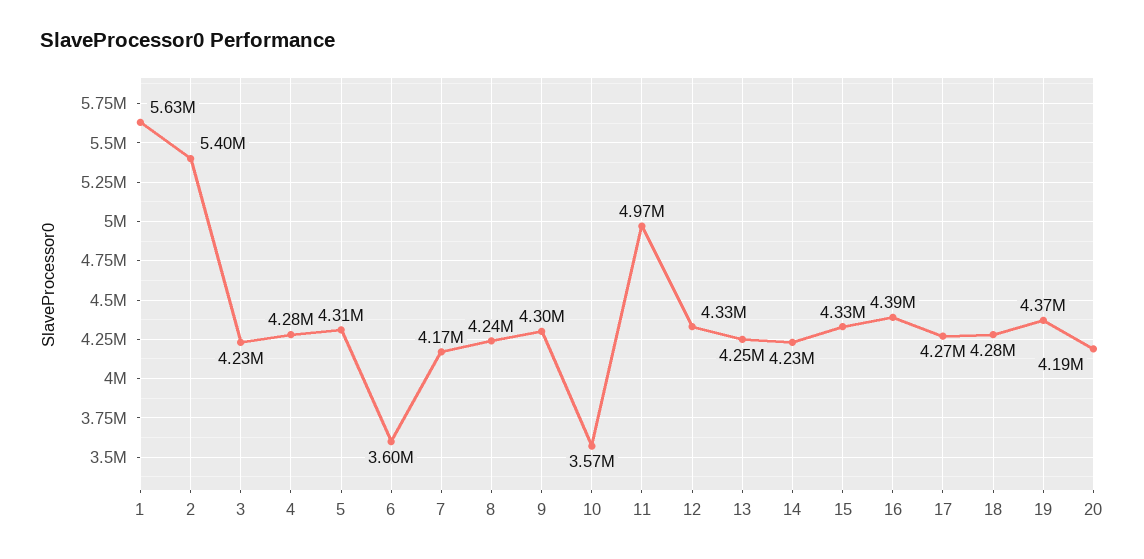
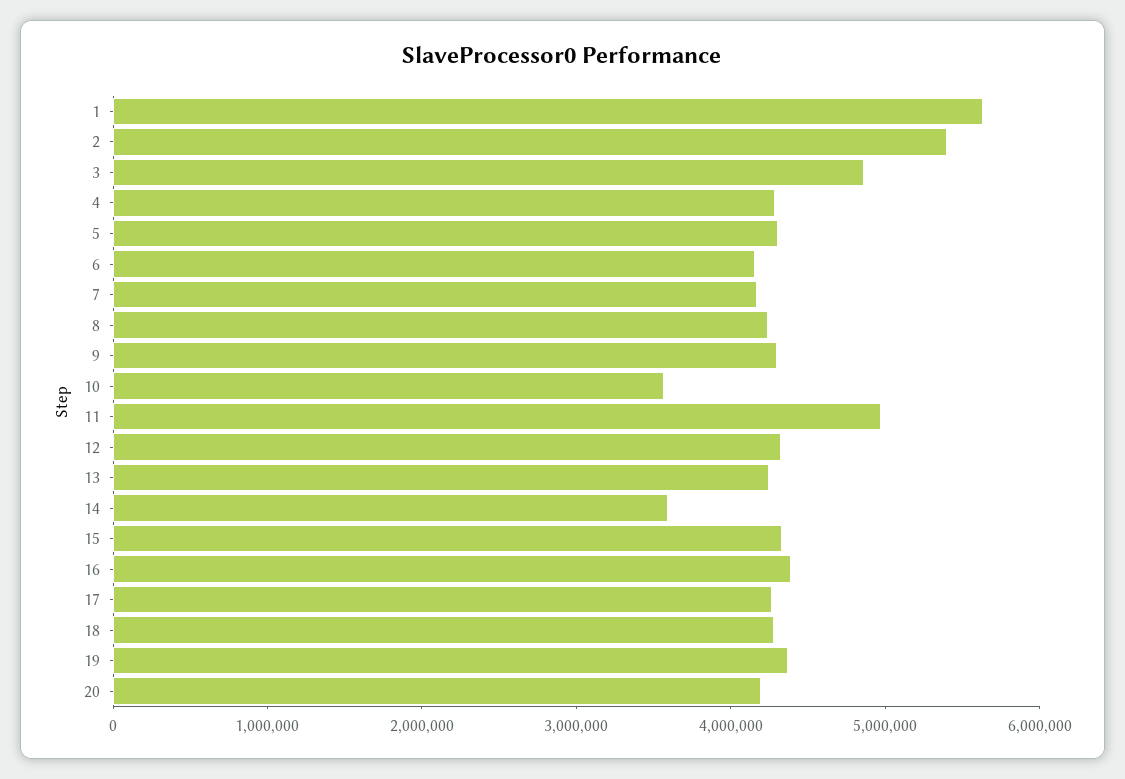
3: 4230000 -> 4800000
6: 3600000 -> 4200000
14: 4230000 -> 3600000

